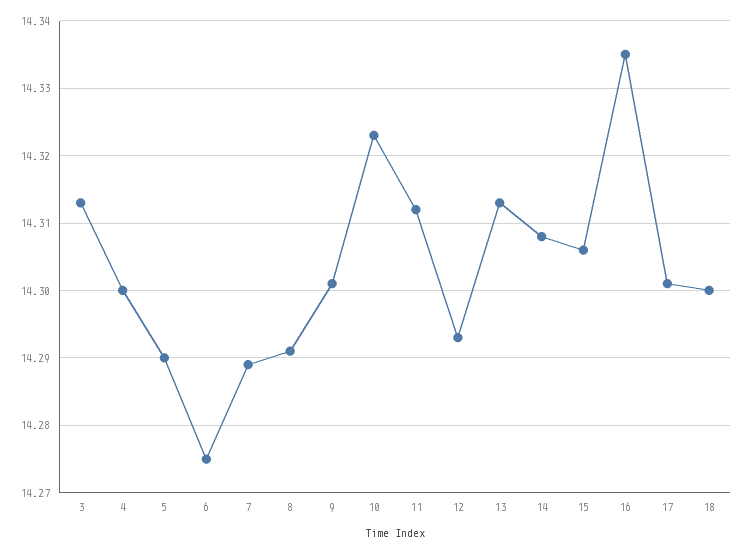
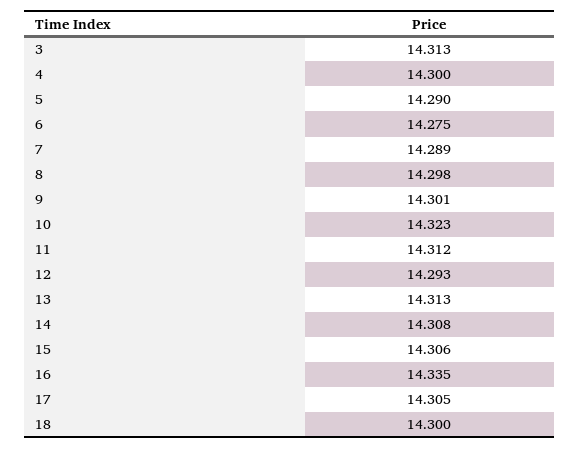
8: 14.291 -> 14.298
17: 14.301 -> 14.305

